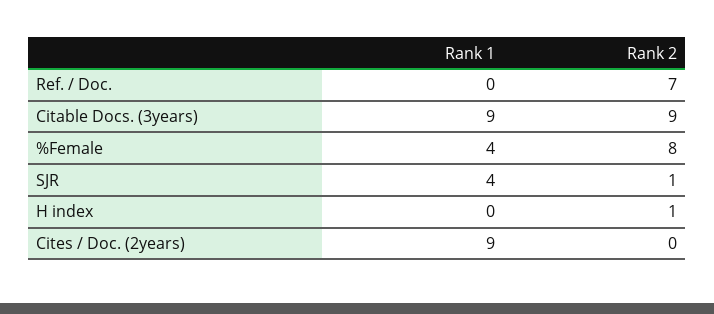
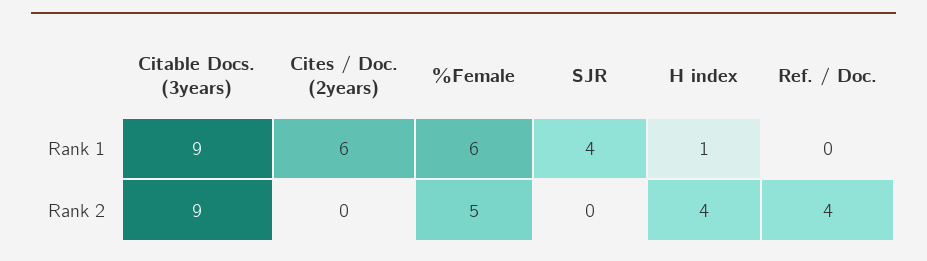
Rank 2, Ref. / Doc.: 7 -> 4
Rank 1, %Female: 4 -> 6
Rank 2, %Female: 8 -> 5
Rank 2, SJR: 1 -> 0
Rank 1, H index: 0 -> 1
Rank 2, H index: 1 -> 4
Rank 1, Cites / Doc. (2years): 9 -> 6

